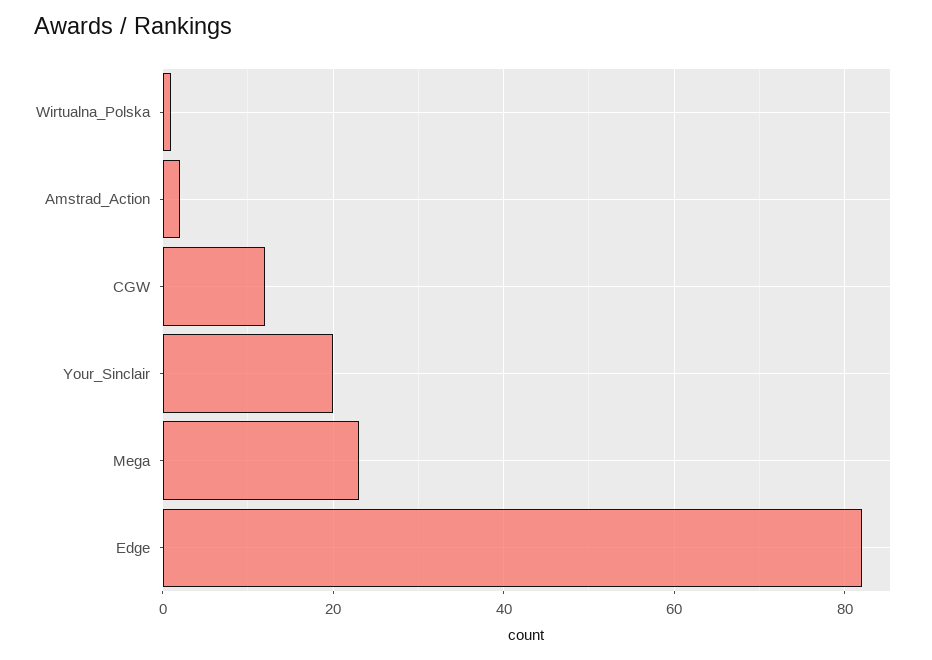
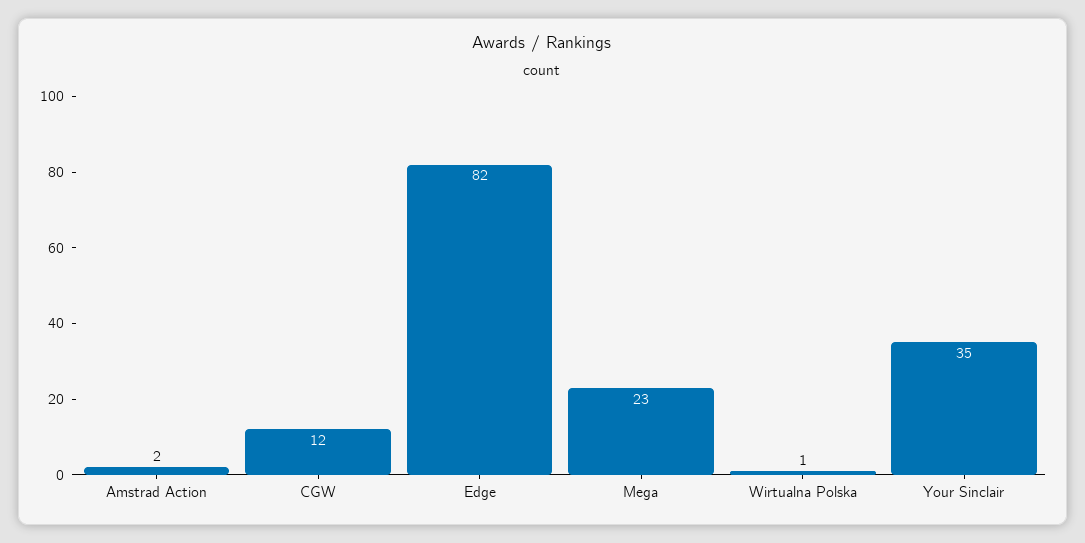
Your_Sinclair: 20 -> 35

